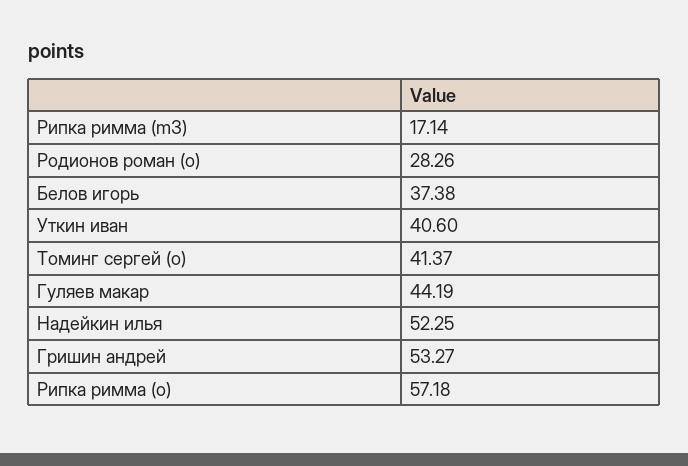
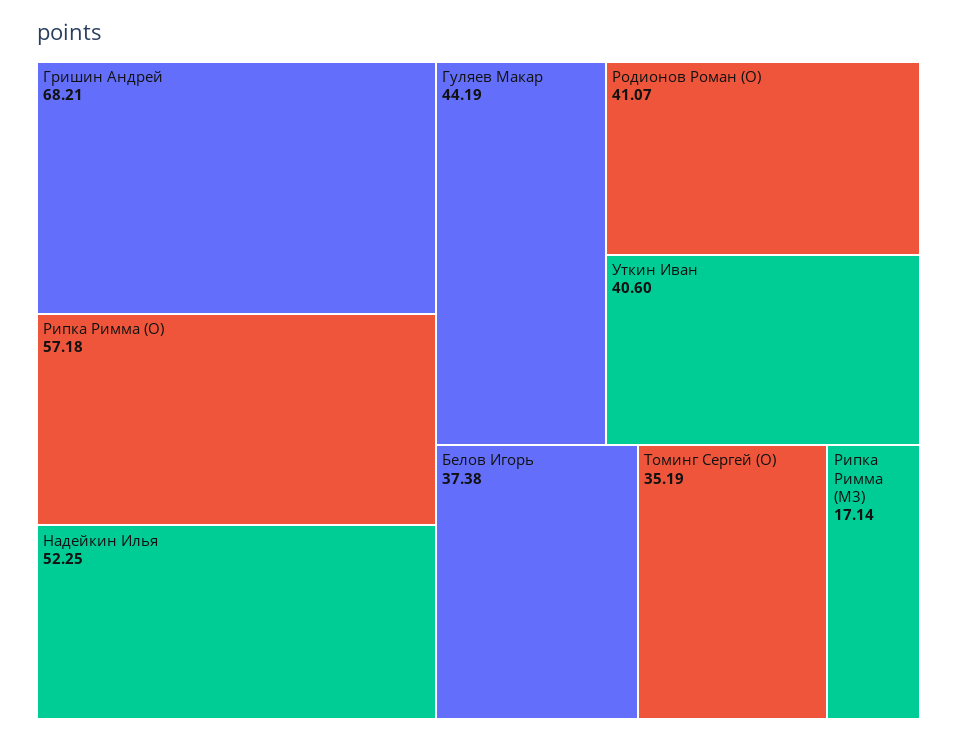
Родионов роман (o): 28.26 -> 41.07
Томинг сергей (o): 41.37 -> 35.19
Гришин андрей: 53.27 -> 68.21

